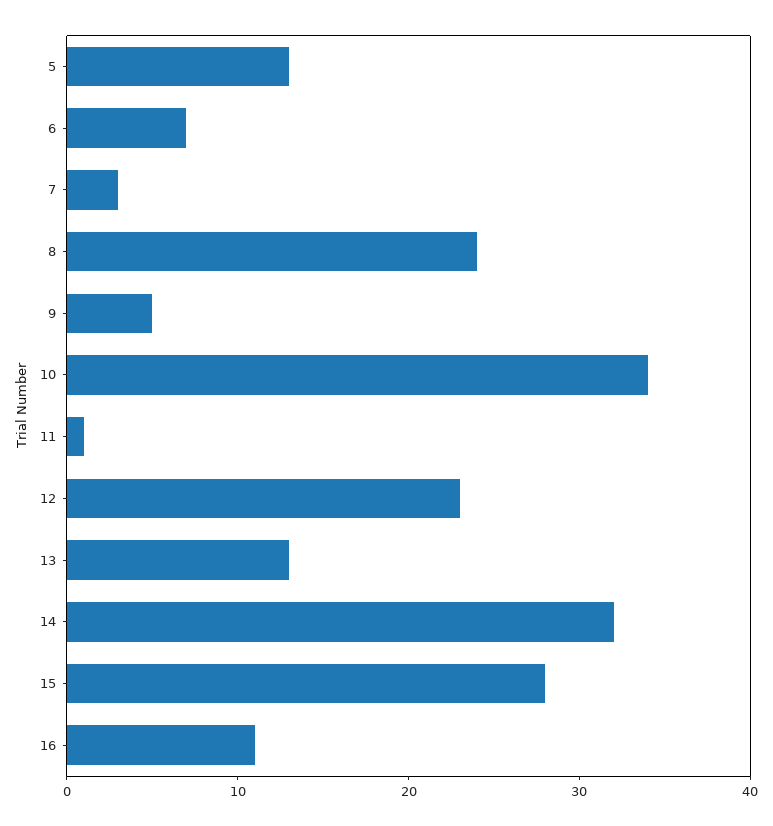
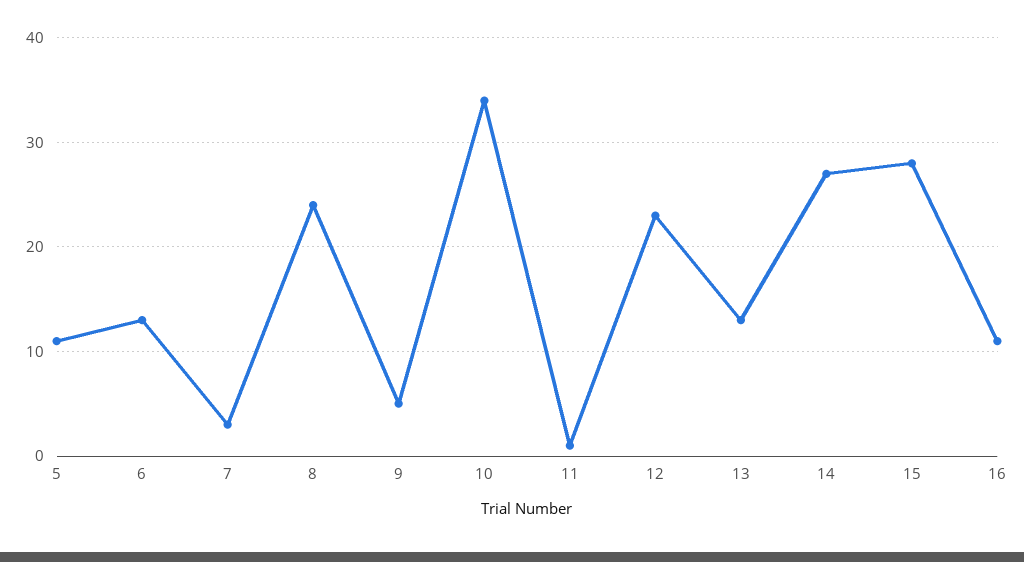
5: 13 -> 11
6: 7 -> 13
14: 32 -> 27

